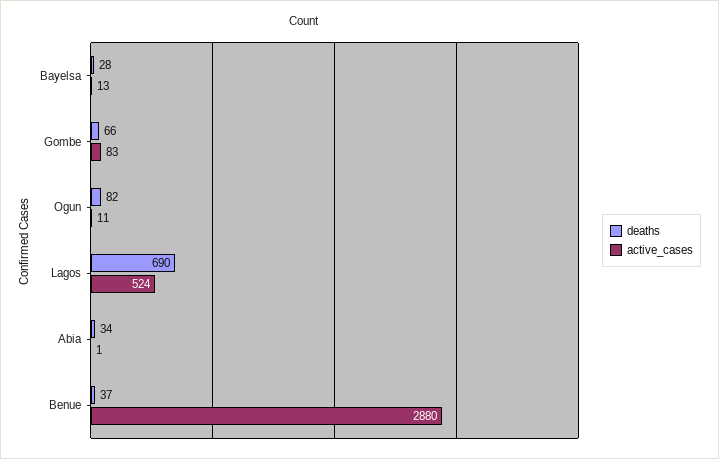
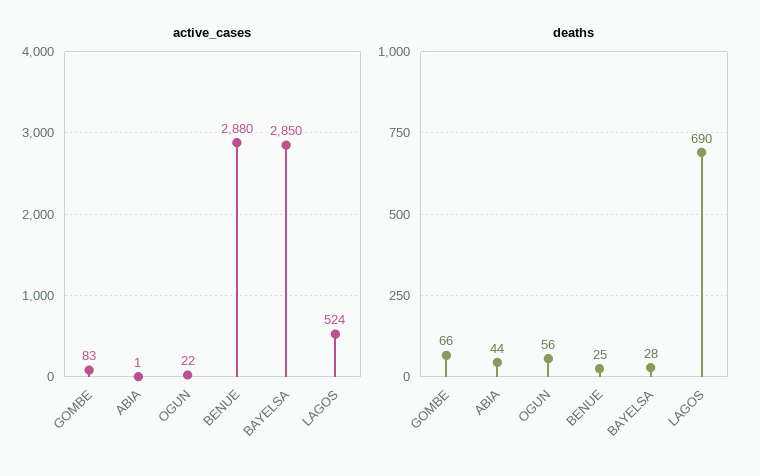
active_cases, Bayelsa: 13 -> 2850
deaths, Ogun: 82 -> 56
active_cases, Ogun: 11 -> 22
deaths, Abia: 34 -> 44
deaths, Benue: 37 -> 25

